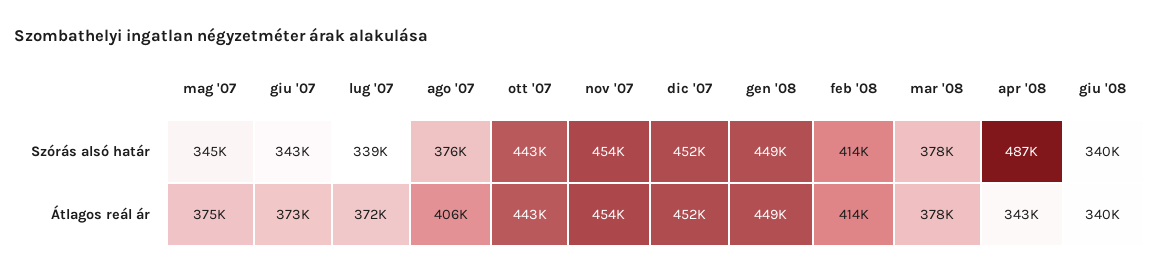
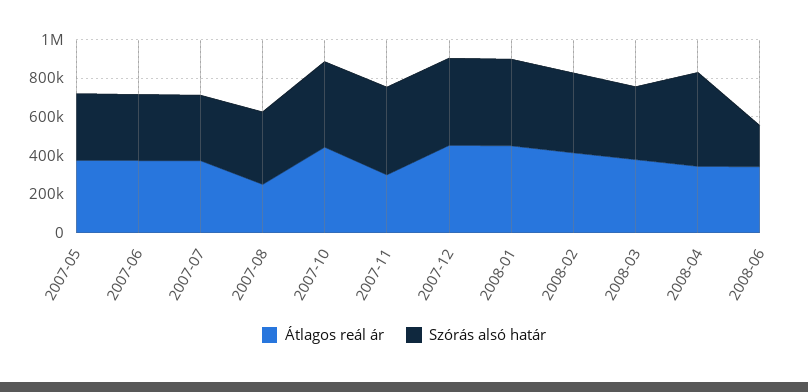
Szórás alsó határ, giu '08: 340000 -> 200000
Átlagos reál ár, ago '07: 406000 -> 250000
Átlagos reál ár, nov '07: 454000 -> 300000

